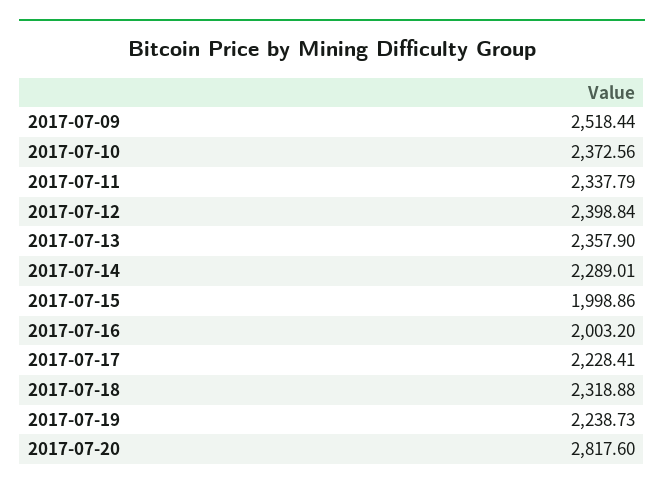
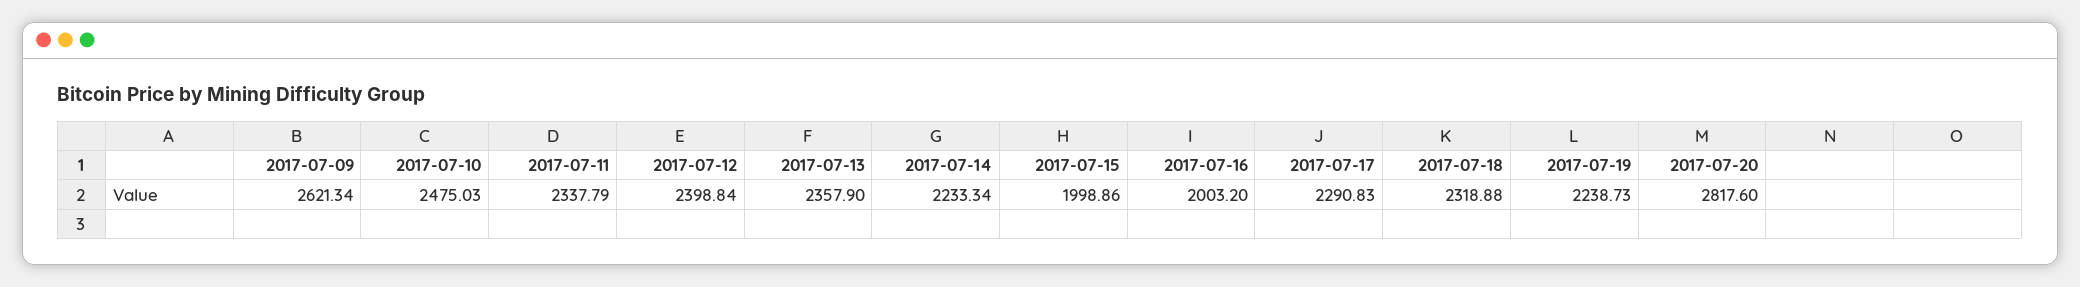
2017-07-09: 2518.44 -> 2621.34
2017-07-10: 2372.56 -> 2475.03
2017-07-14: 2289.01 -> 2233.34
2017-07-17: 2228.41 -> 2290.83

